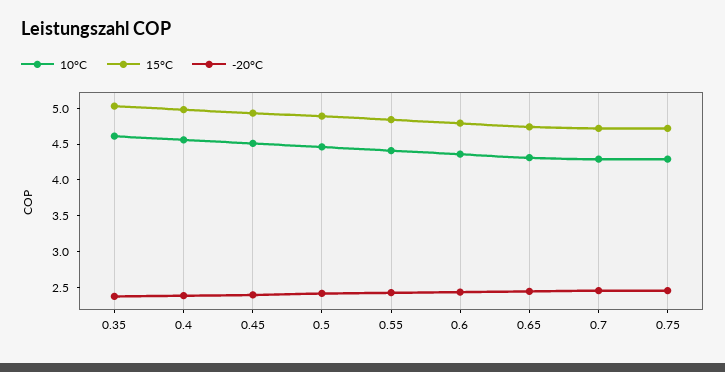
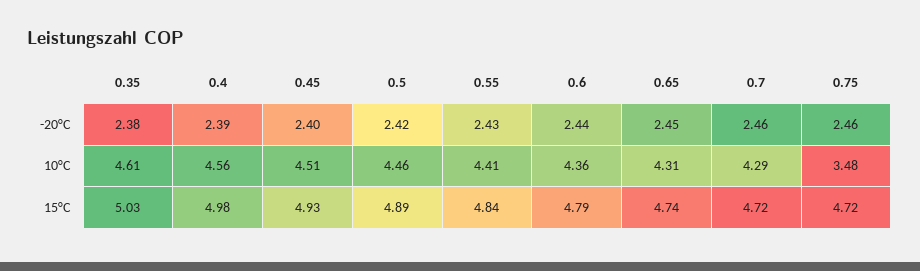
10°C, 0.75: 4.25 -> 3.48

